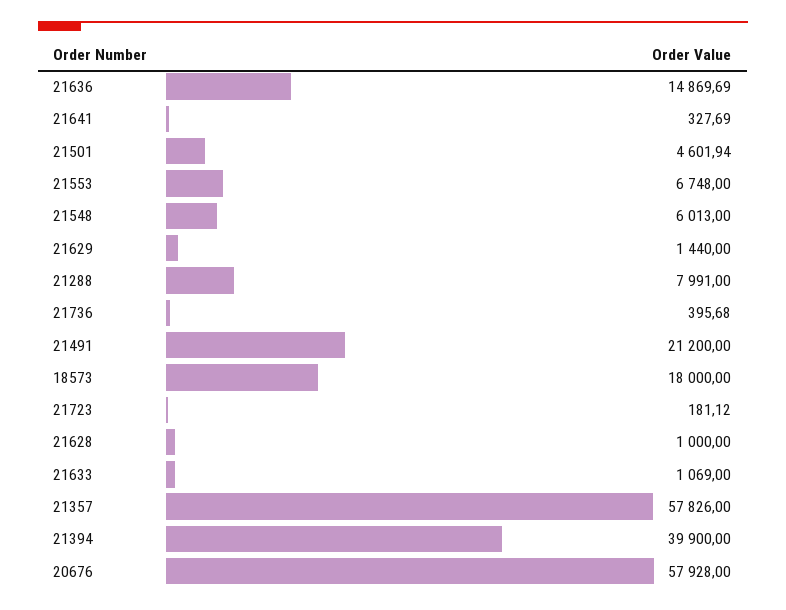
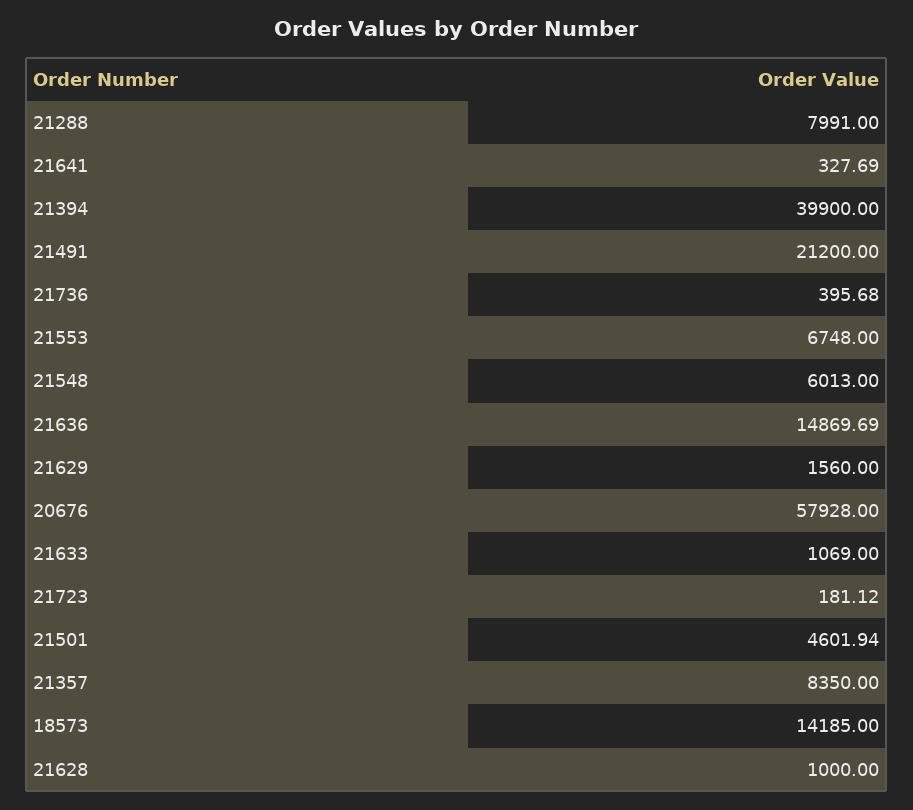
21629: 1440 -> 1560
18573: 18000 -> 14185
21357: 57826 -> 8350

